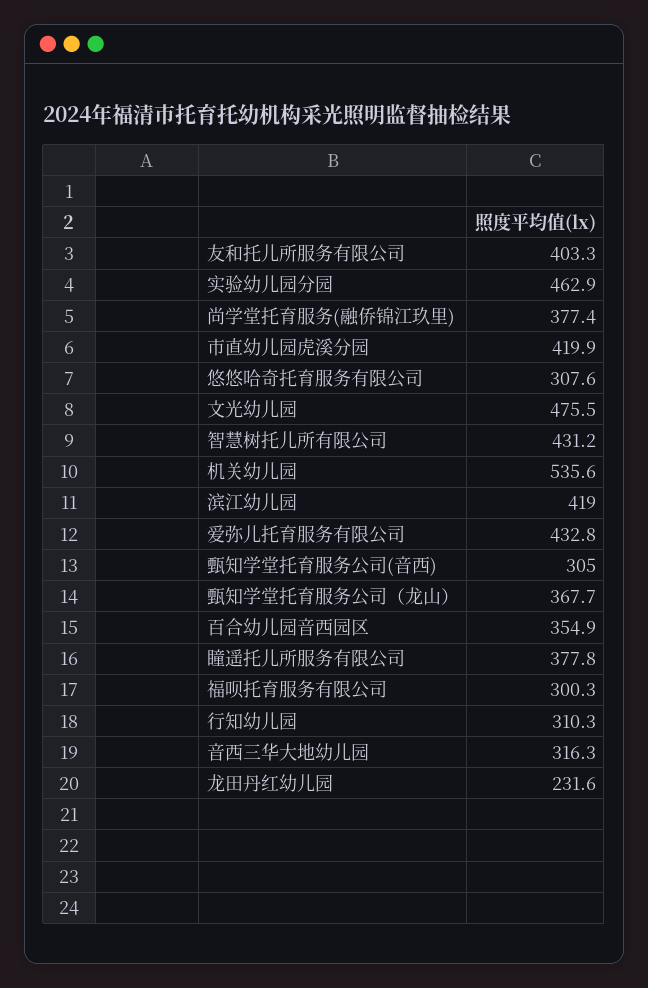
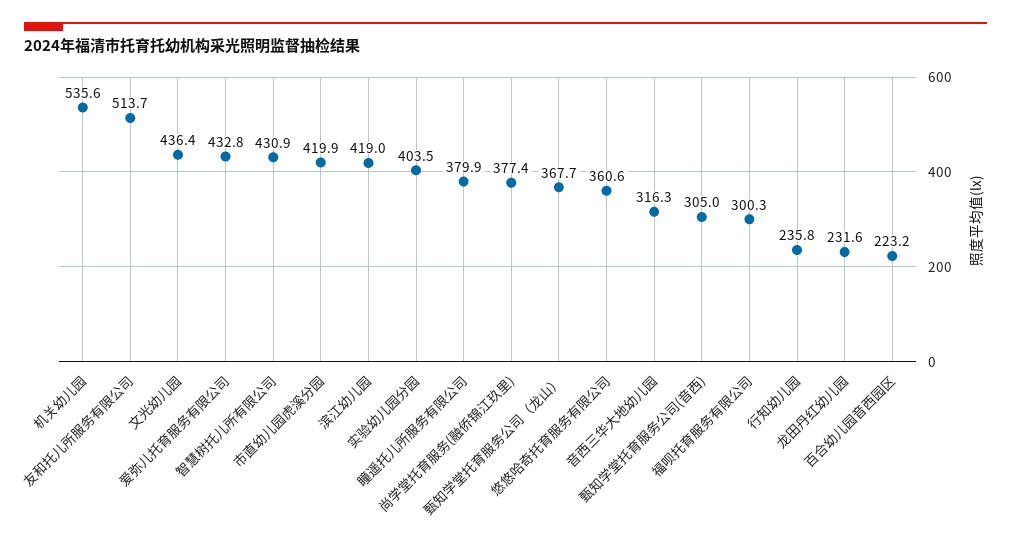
友和托儿所服务有限公司: 403.3 -> 513.7
实验幼儿园分园: 462.9 -> 403.5
悠悠哈奇托育服务有限公司: 307.6 -> 360.6
文光幼儿园: 475.5 -> 436.4
智慧树托儿所有限公司: 431.2 -> 430.9
百合幼儿园音西园区: 354.9 -> 223.2
瞳遥托儿所服务有限公司: 377.8 -> 379.9
行知幼儿园: 310.3 -> 235.8

